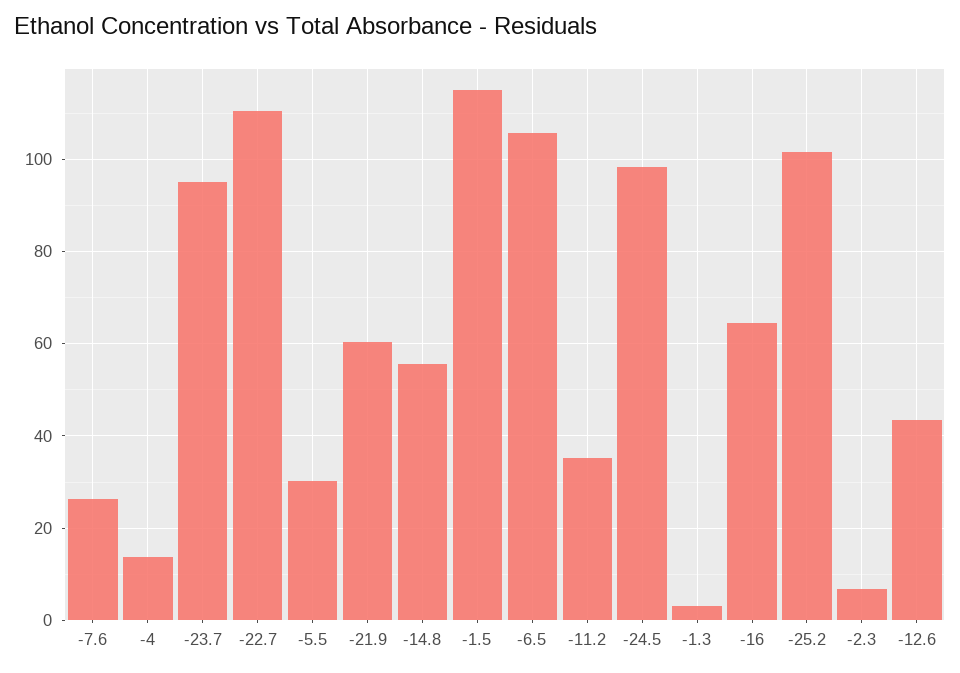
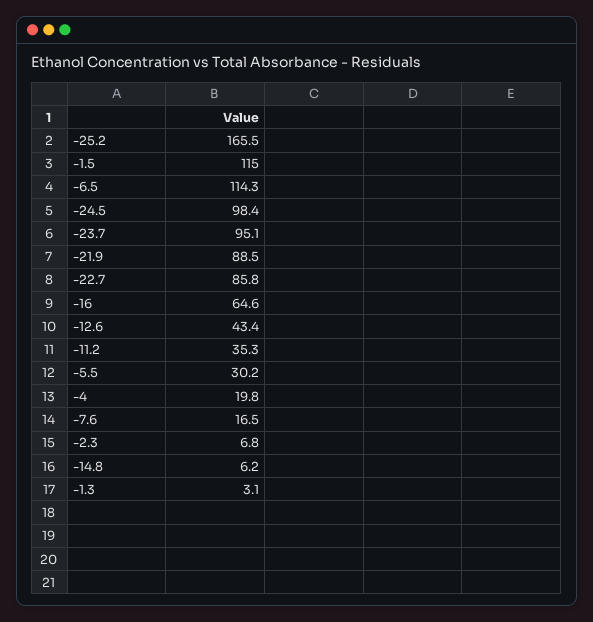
-7.6: 26 -> 16.5
-4: 14 -> 19.8
-22.7: 110 -> 85.8
-21.9: 60 -> 88.5
-14.8: 56 -> 6.2
-6.5: 106 -> 114.3
-25.2: 102 -> 165.5

